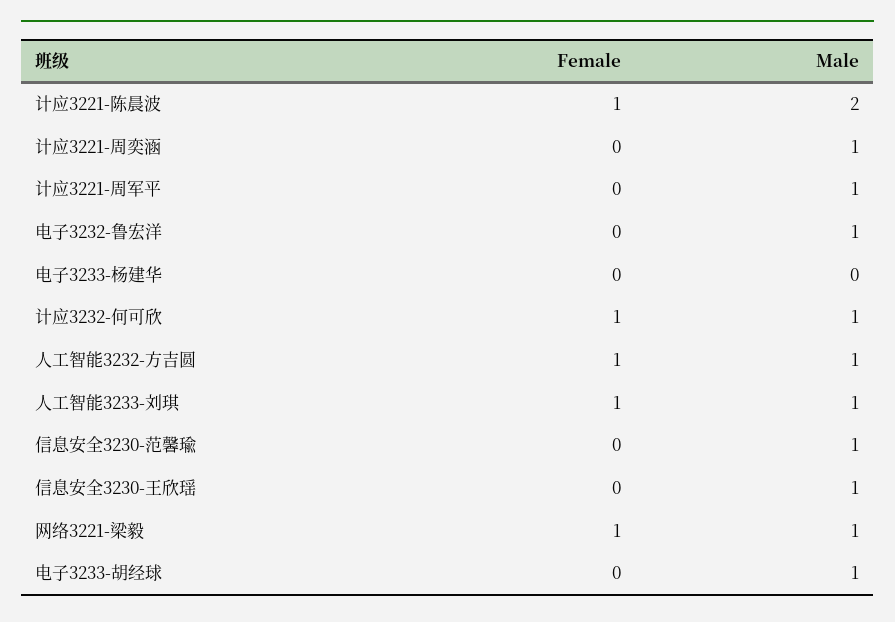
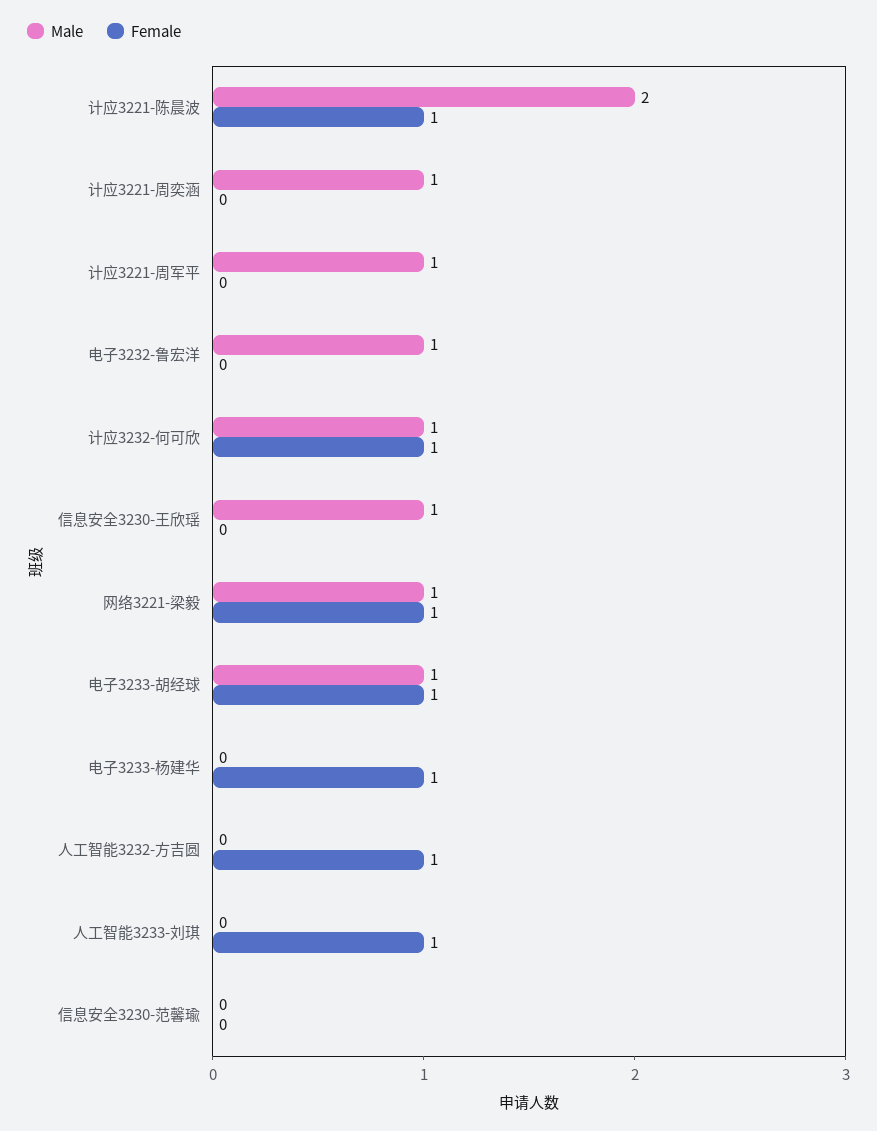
Female, 电子3233-杨建华: 0 -> 1
Male, 人工智能3232-方吉圆: 1 -> 0
Male, 人工智能3233-刘琪: 1 -> 0
Male, 信息安全3230-范馨瑜: 1 -> 0
Female, 电子3233-胡经球: 0 -> 1

